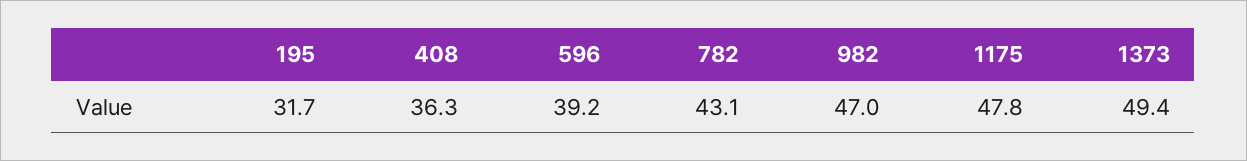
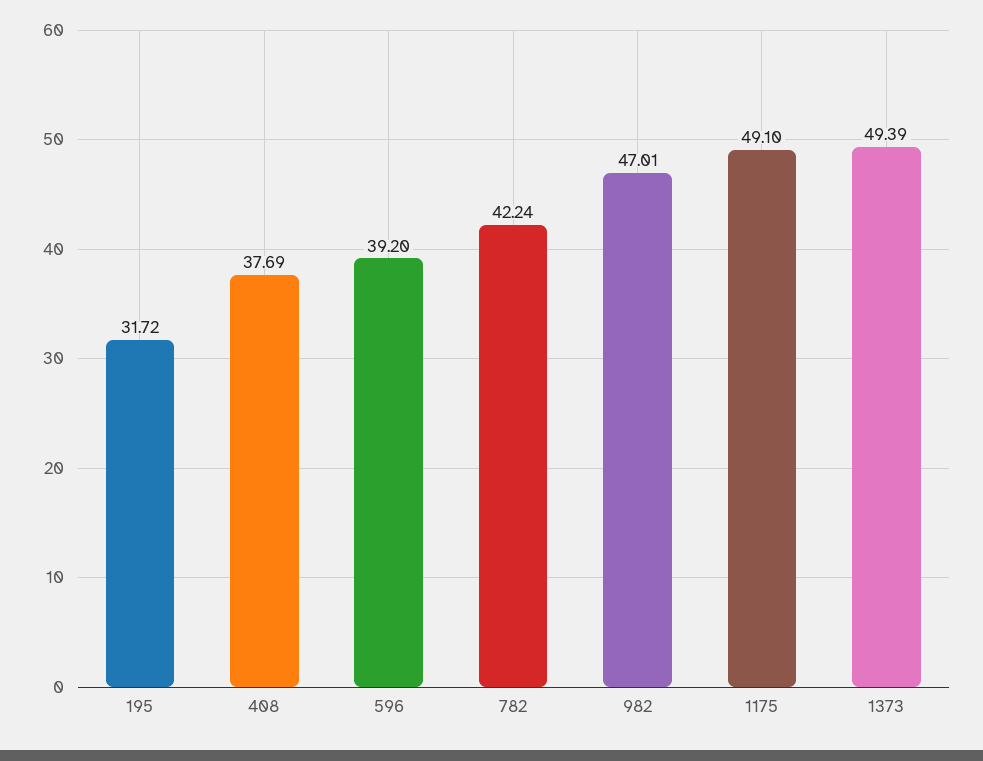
408: 36.3 -> 37.69
782: 43.1 -> 42.24
1175: 47.8 -> 49.1

